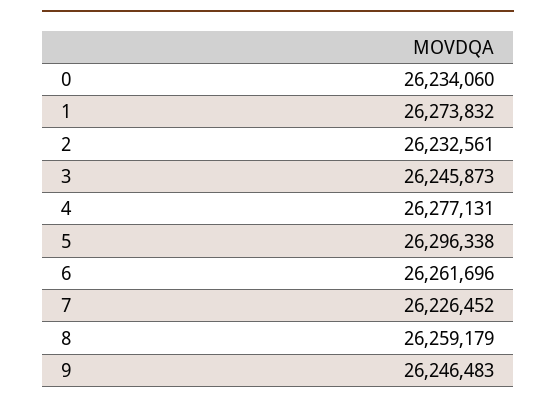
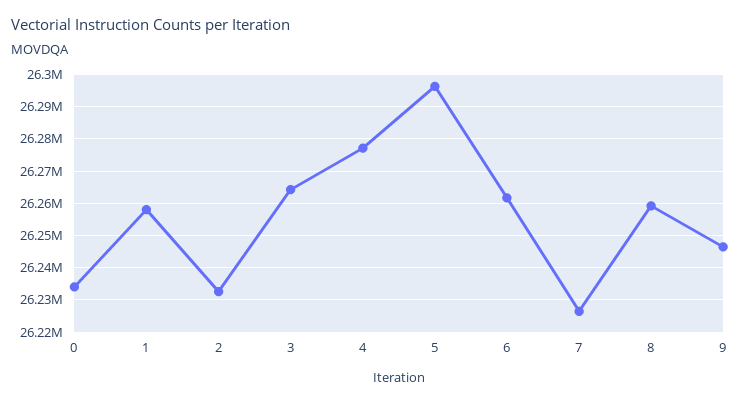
1: 26273832 -> 26258000
3: 26245873 -> 26264000

